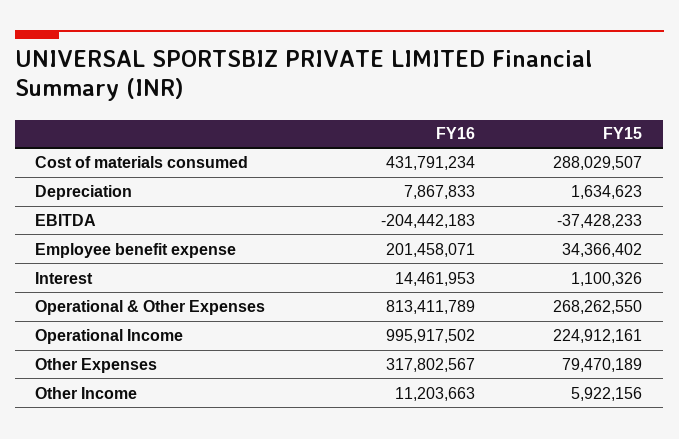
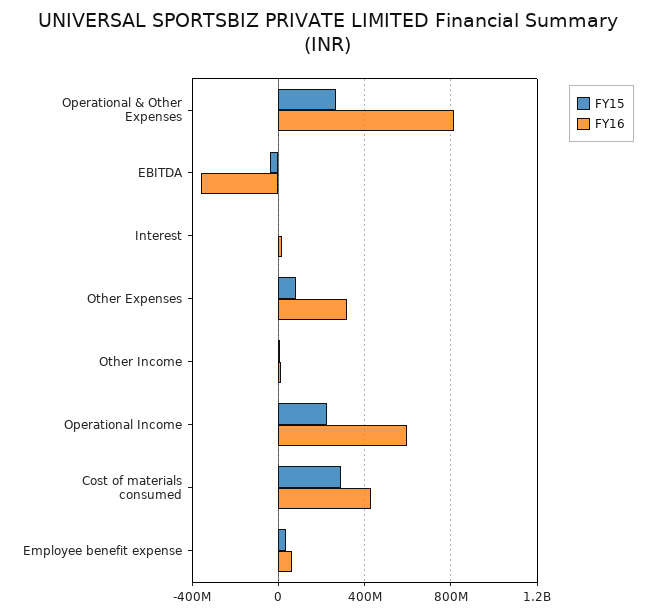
FY16, Depreciation: 7867833 -> none
FY15, Depreciation: 1634623 -> none
FY16, EBITDA: -204442183 -> -350000000
FY16, Employee benefit expense: 201458071 -> 50000000
FY16, Operational Income: 995917502 -> 600000000

